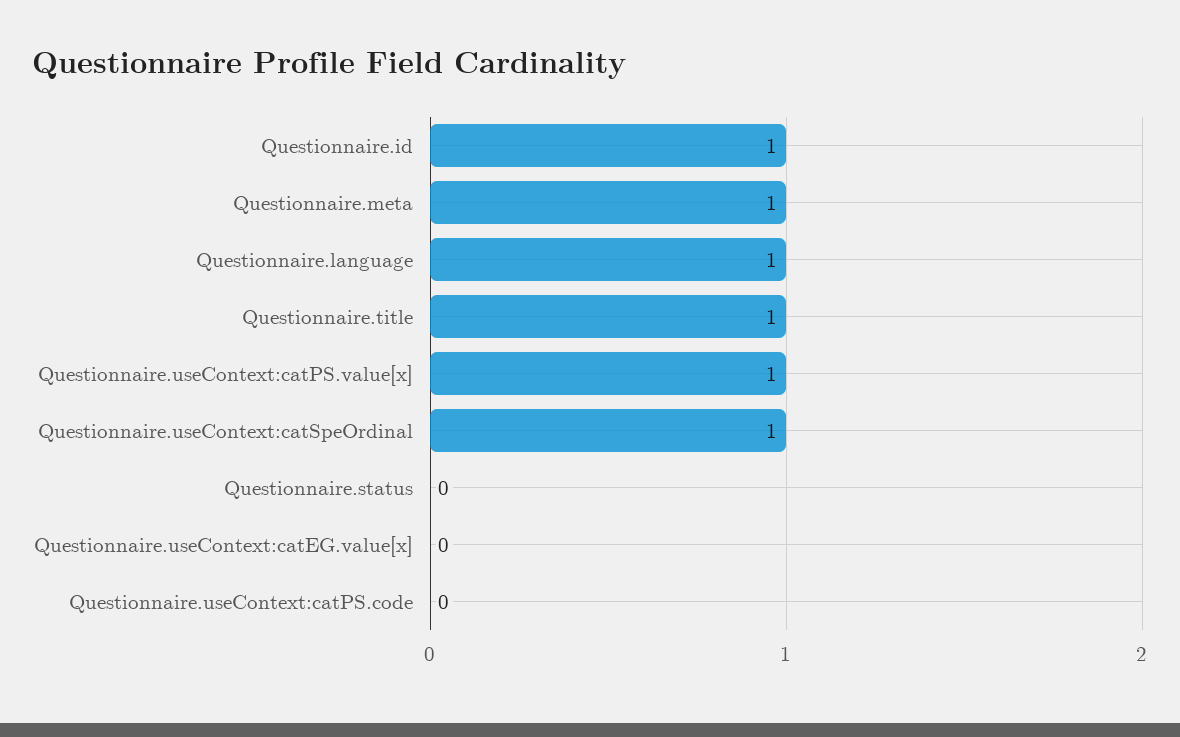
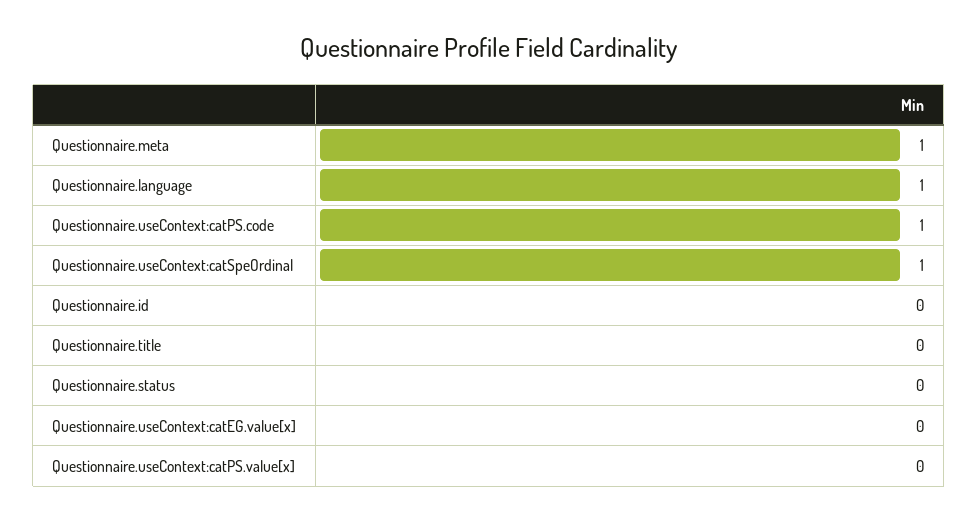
Questionnaire.id: 1 -> 0
Questionnaire.title: 1 -> 0
Questionnaire.useContext:catPS.value[x]: 1 -> 0
Questionnaire.useContext:catPS.code: 0 -> 1

